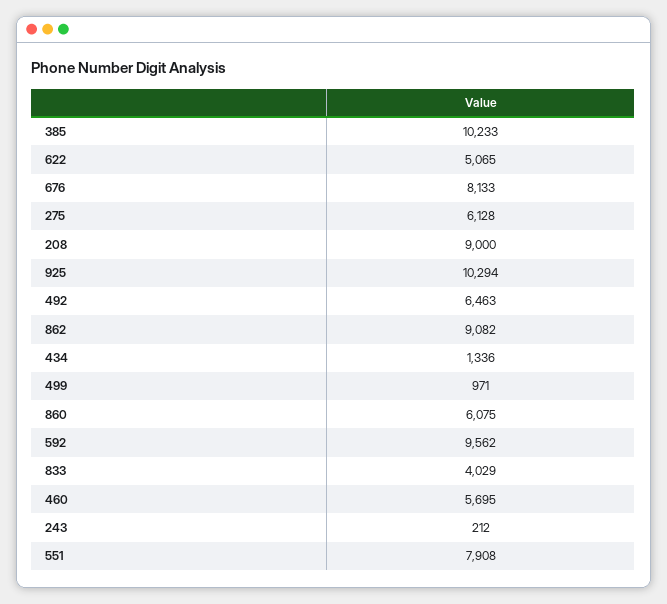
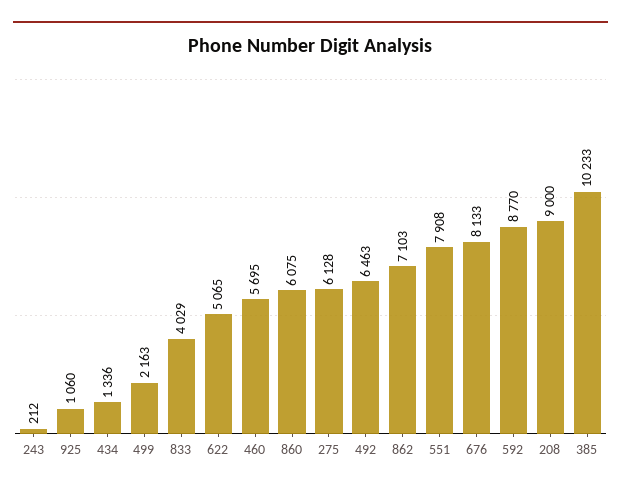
925: 10294 -> 1060
862: 9082 -> 7103
499: 971 -> 2163
592: 9562 -> 8770

